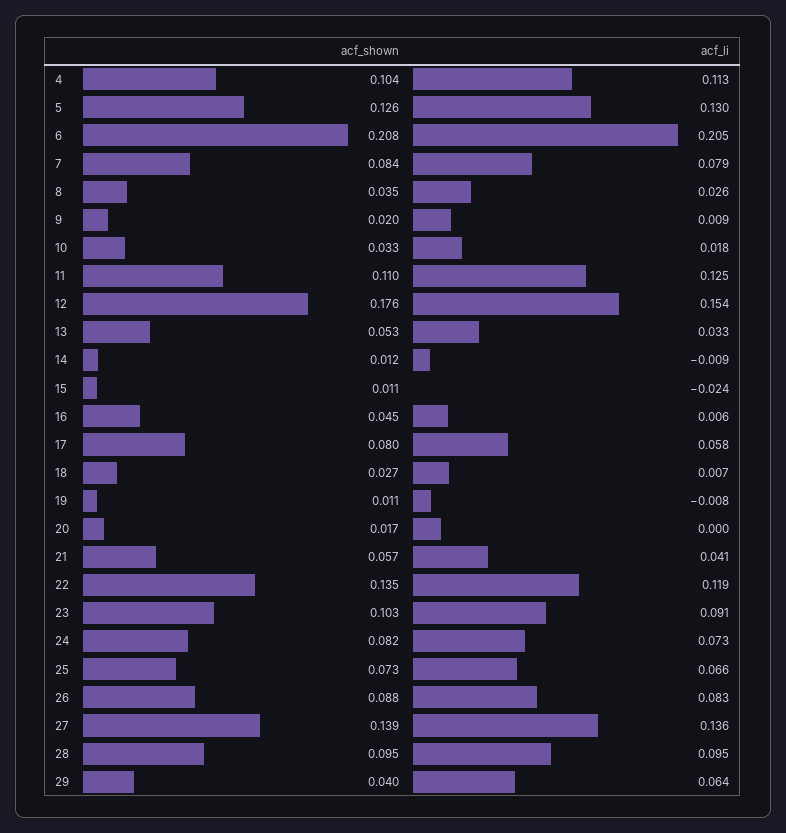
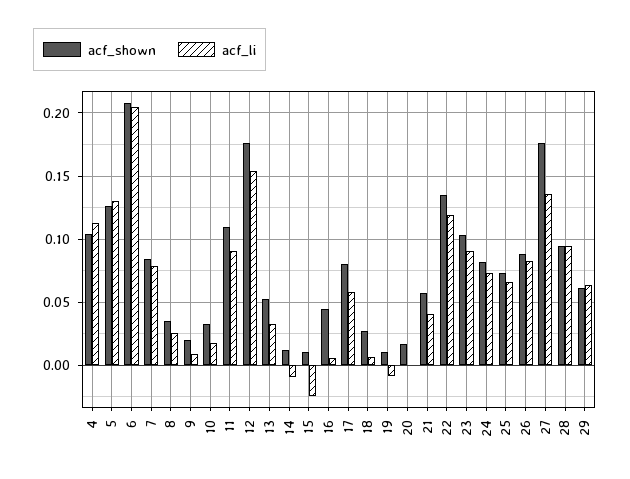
acf_li, 11: 0.125 -> 0.09
acf_shown, 27: 0.139 -> 0.175
acf_shown, 29: 0.04 -> 0.06

